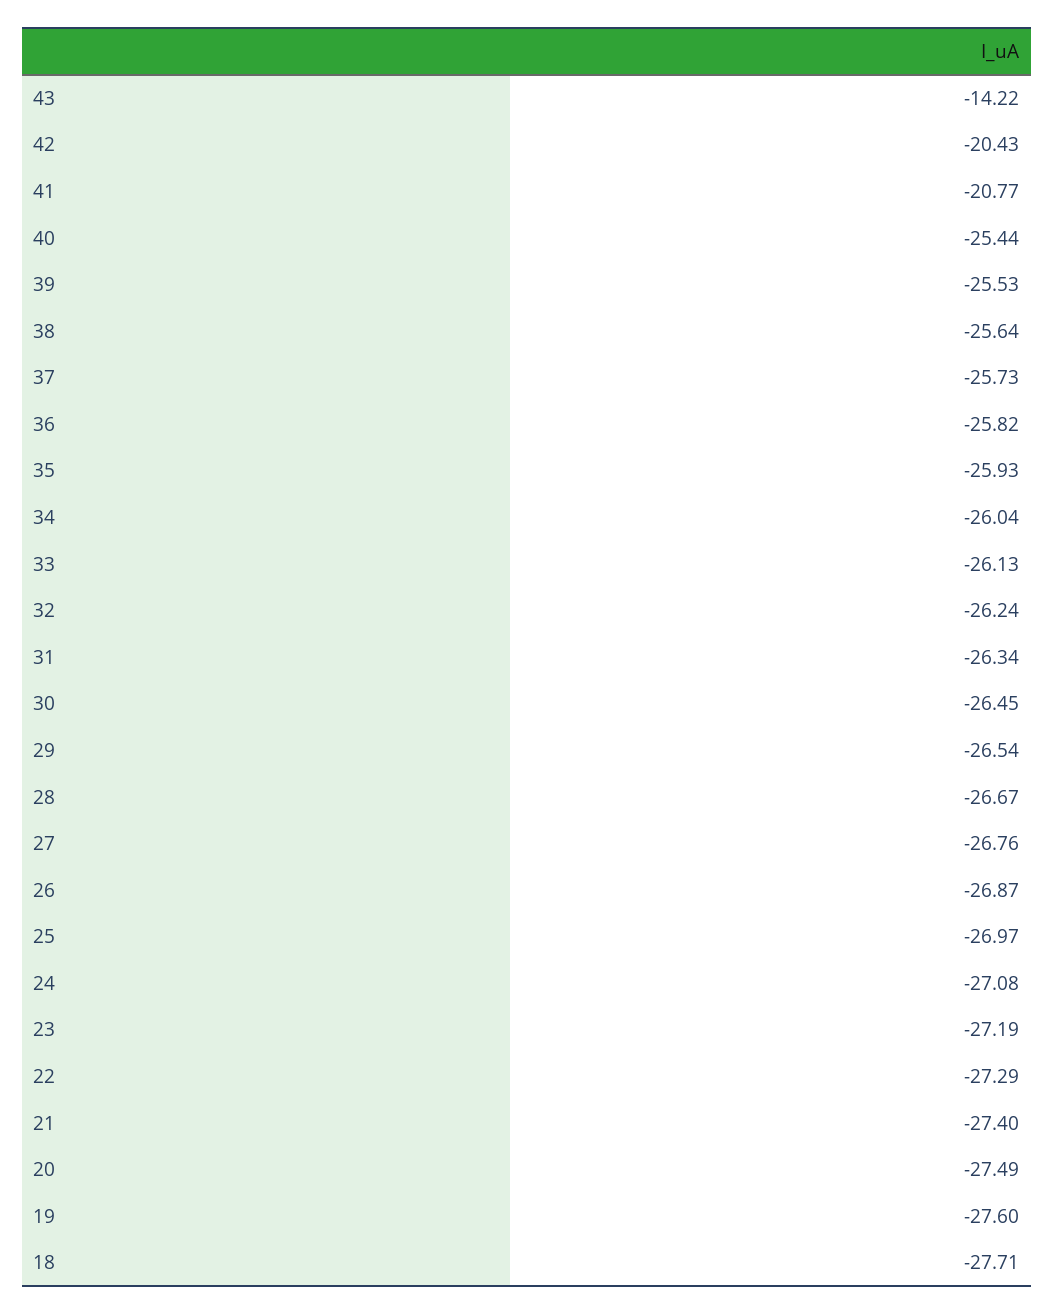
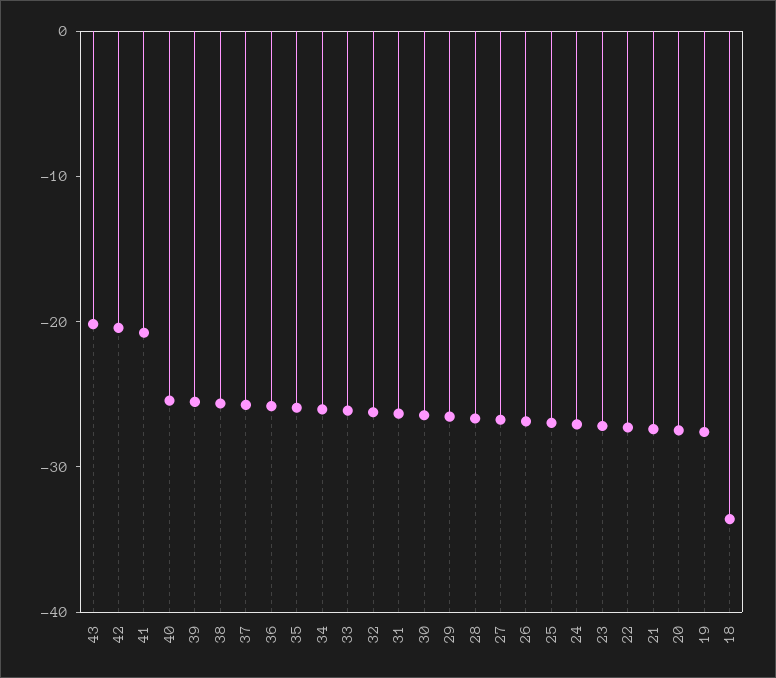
43: -14.22 -> -20
18: -27.71 -> -34

